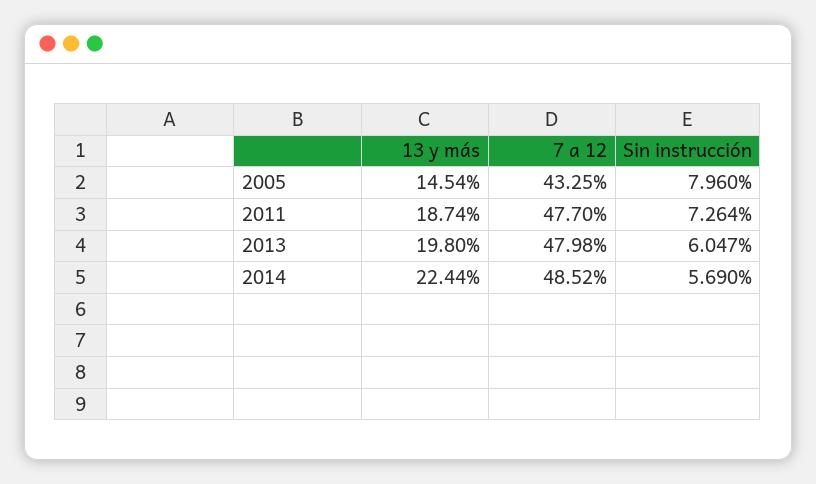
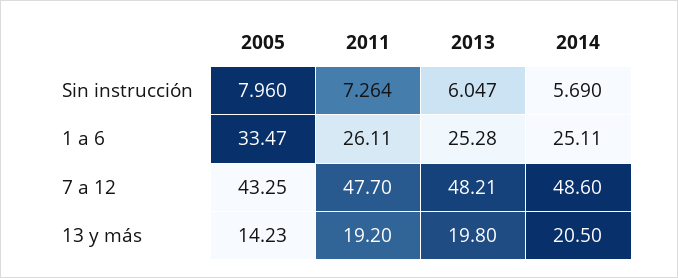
13 y más, 2005: 14.54 -> 14.23
13 y más, 2011: 18.74 -> 19.2
7 a 12, 2013: 47.98 -> 48.21
13 y más, 2014: 22.44 -> 20.5
7 a 12, 2014: 48.52 -> 48.6
1 a 6, 2005: none -> 33.47
1 a 6, 2011: none -> 26.11
1 a 6, 2013: none -> 25.28
1 a 6, 2014: none -> 25.11

